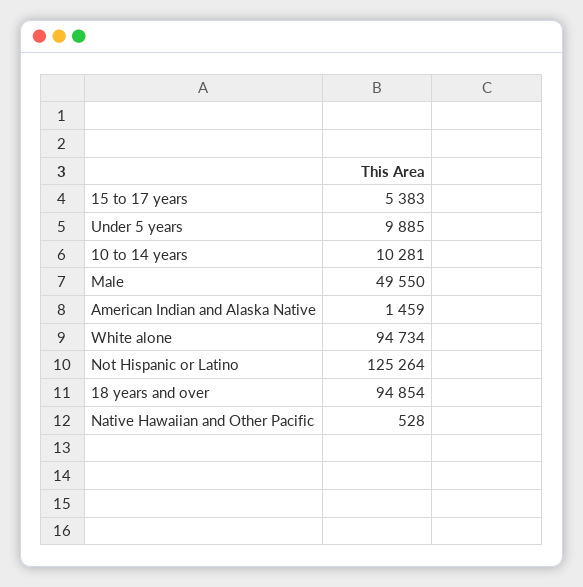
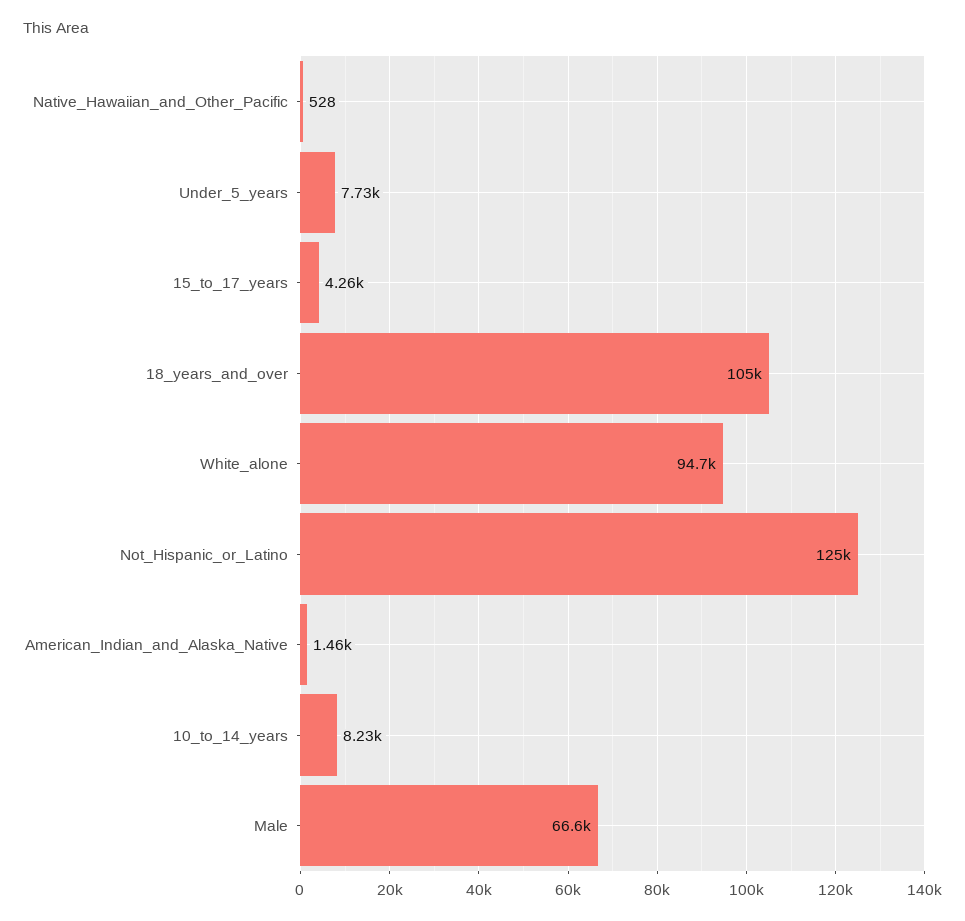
15 to 17 years: 5383 -> 4260
Under 5 years: 9885 -> 7730
10 to 14 years: 10281 -> 8230
Male: 49550 -> 66600
18 years and over: 94854 -> 105000

